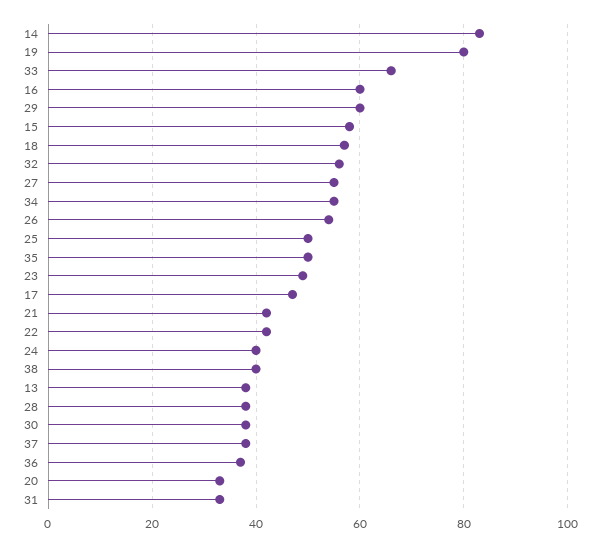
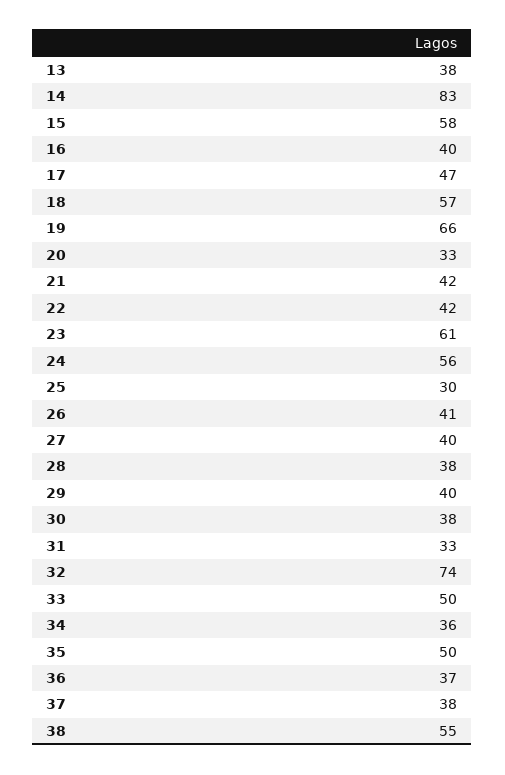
19: 80 -> 66
33: 65 -> 50
16: 60 -> 40
29: 60 -> 40
32: 55 -> 74
27: 55 -> 40
34: 55 -> 36
26: 55 -> 41
25: 50 -> 30
23: 50 -> 61
24: 40 -> 56
38: 40 -> 55

